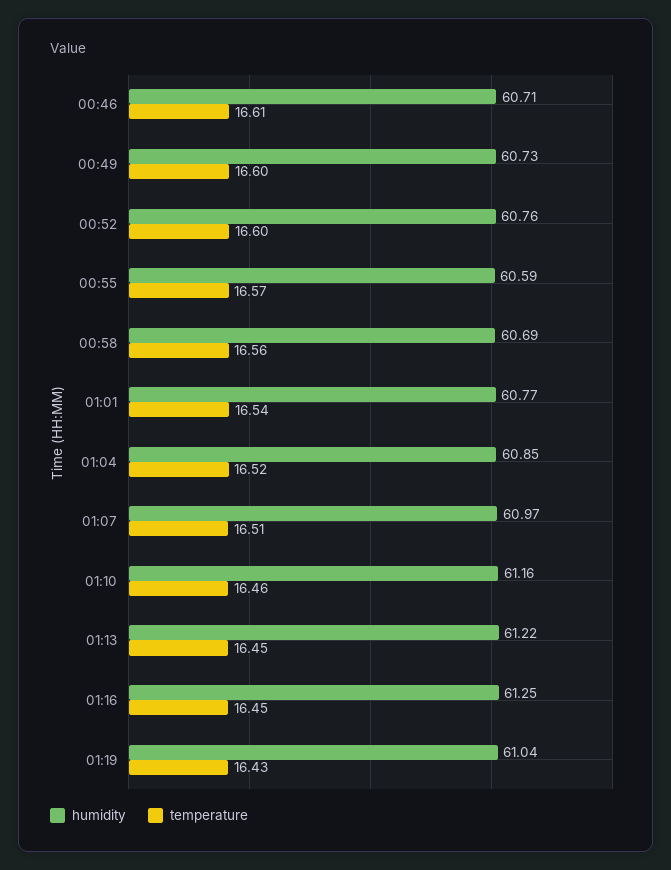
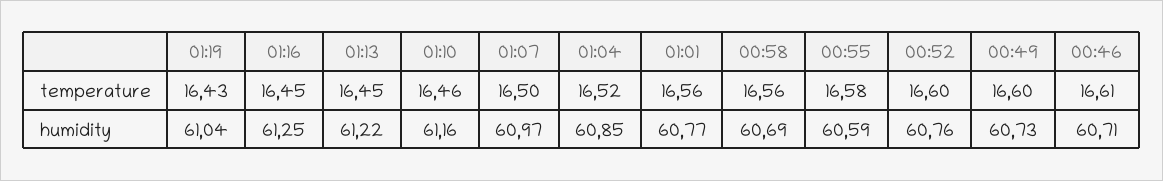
temperature, 00:55: 16.57 -> 16.58
temperature, 01:01: 16.54 -> 16.56
temperature, 01:07: 16.51 -> 16.5

